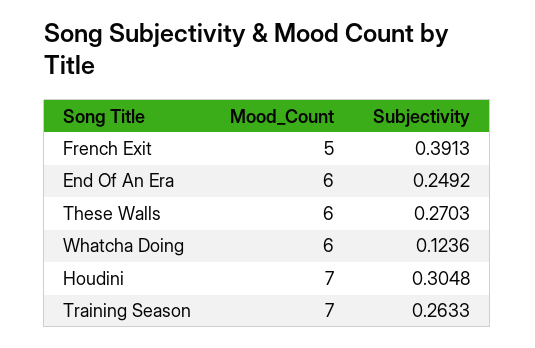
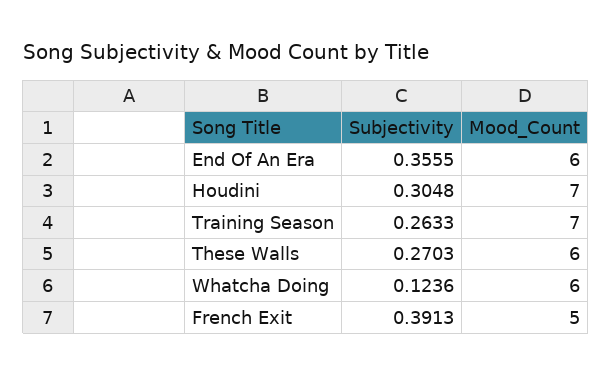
Subjectivity, End Of An Era: 0.2492 -> 0.3555

